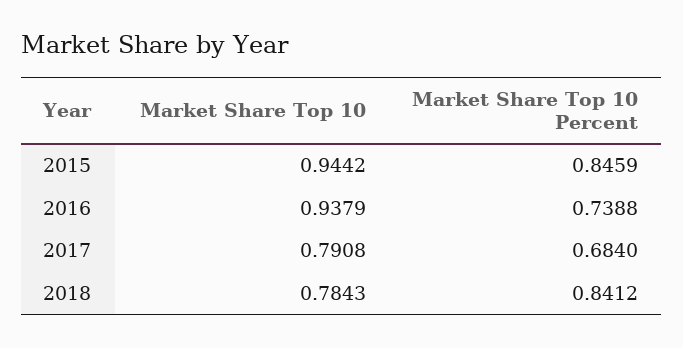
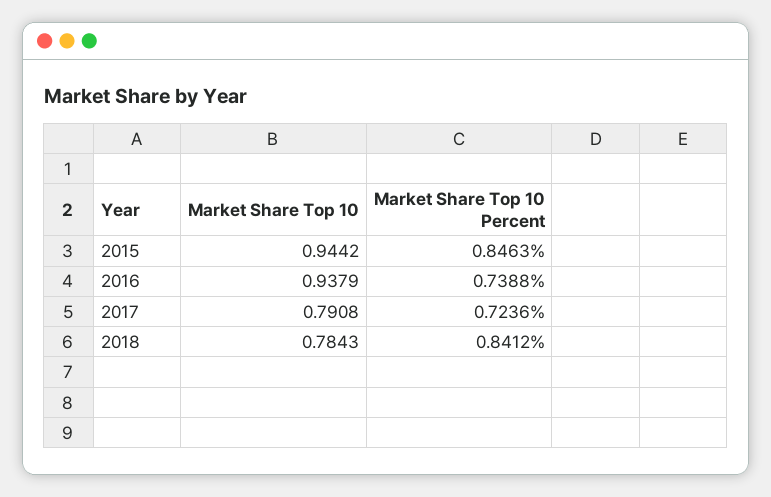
Market Share Top 10 Percent, 2015: 0.8459 -> 0.8463
Market Share Top 10 Percent, 2017: 0.684 -> 0.7236

